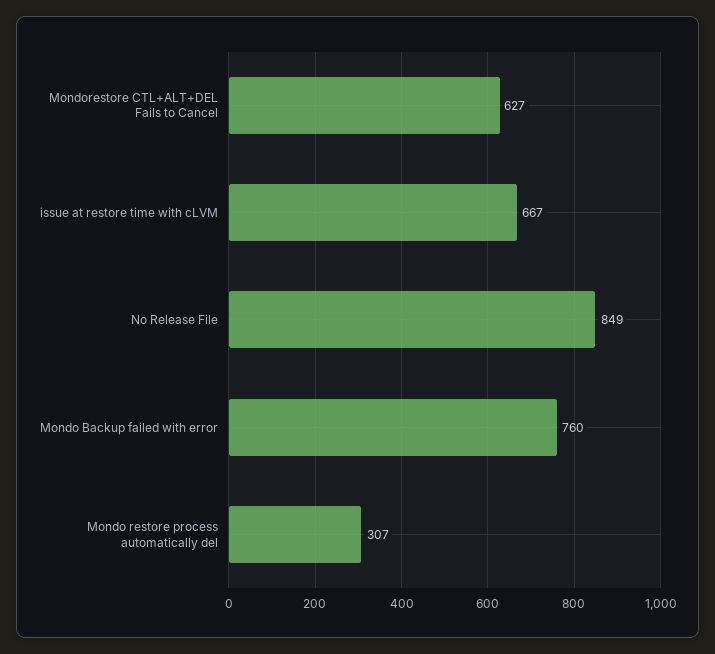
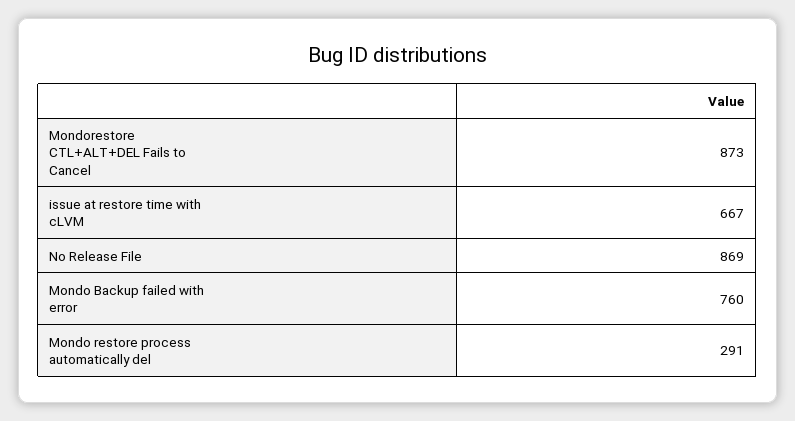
Mondorestore CTL+ALT+DEL Fails to Cancel: 627 -> 873
No Release File: 849 -> 869
Mondo restore process automatically del: 307 -> 291

